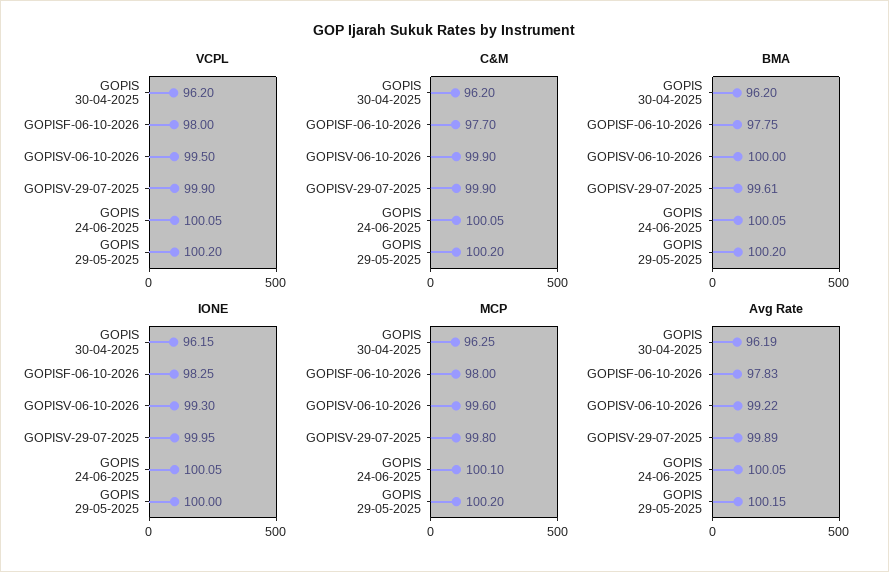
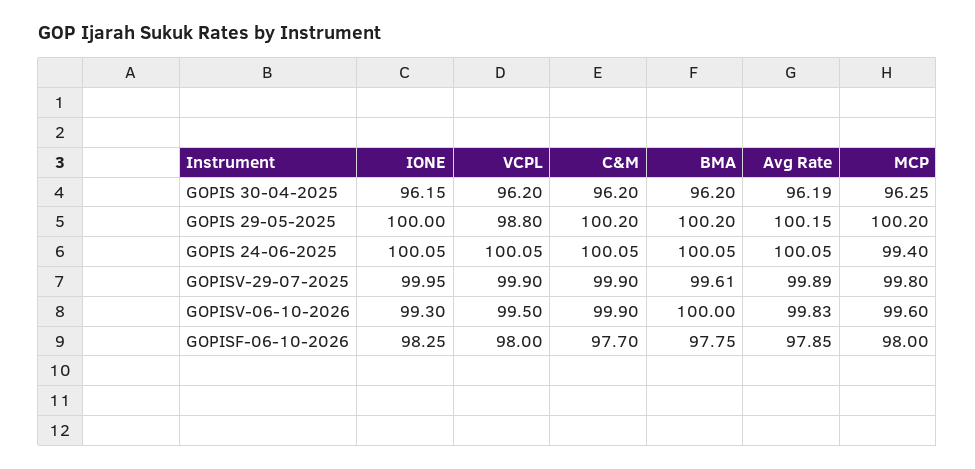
VCPL, GOPIS 29-05-2025: 100.2 -> 98.8
MCP, GOPIS 24-06-2025: 100.1 -> 99.4
Avg Rate, GOPISF-06-10-2026: 97.83 -> 97.85
Avg Rate, GOPISV-06-10-2026: 99.22 -> 99.83

